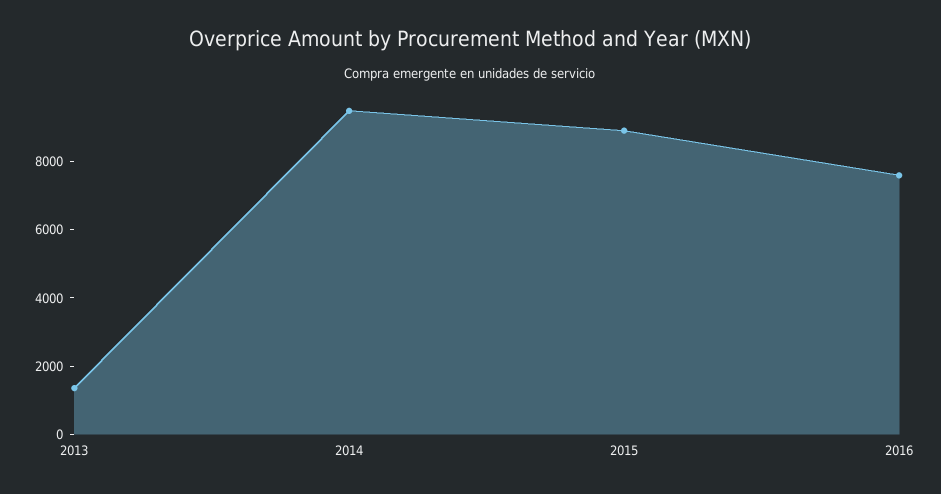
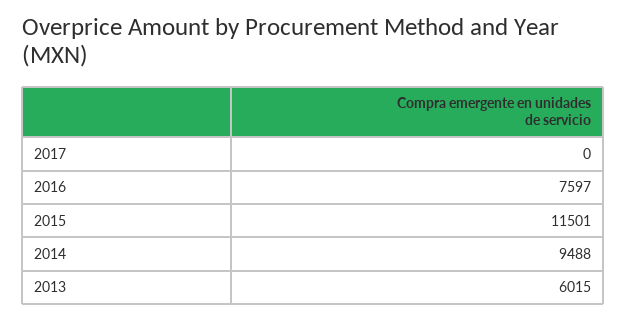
2013: 1500 -> 6015
2015: 9000 -> 11501
2017: none -> 0

